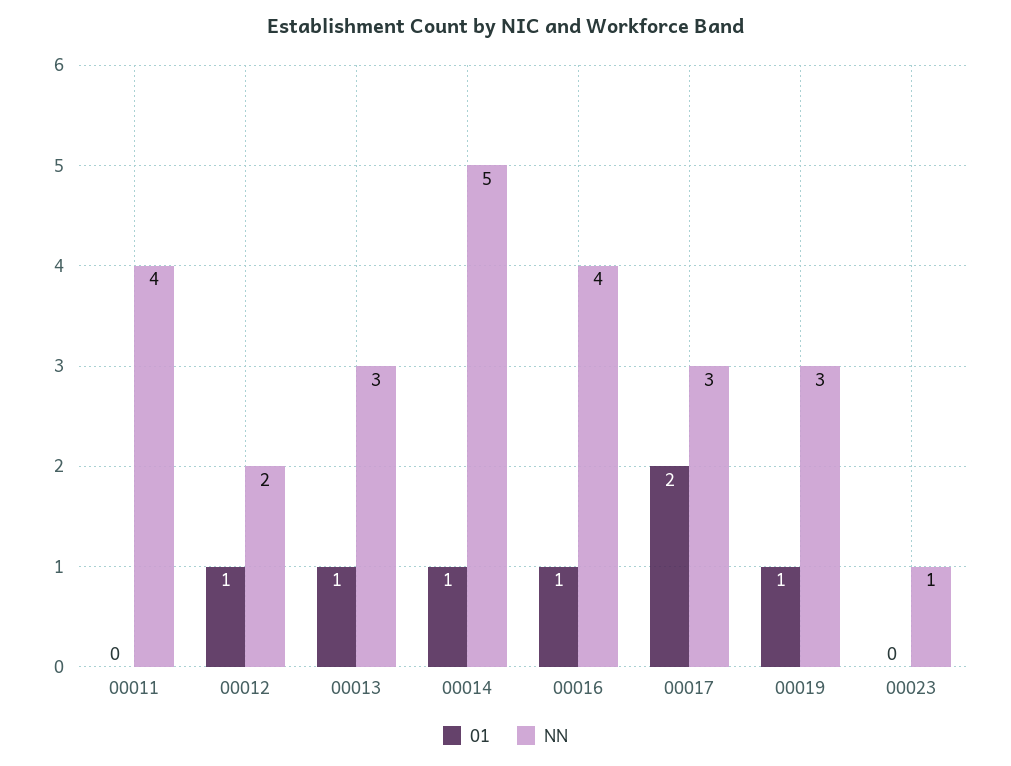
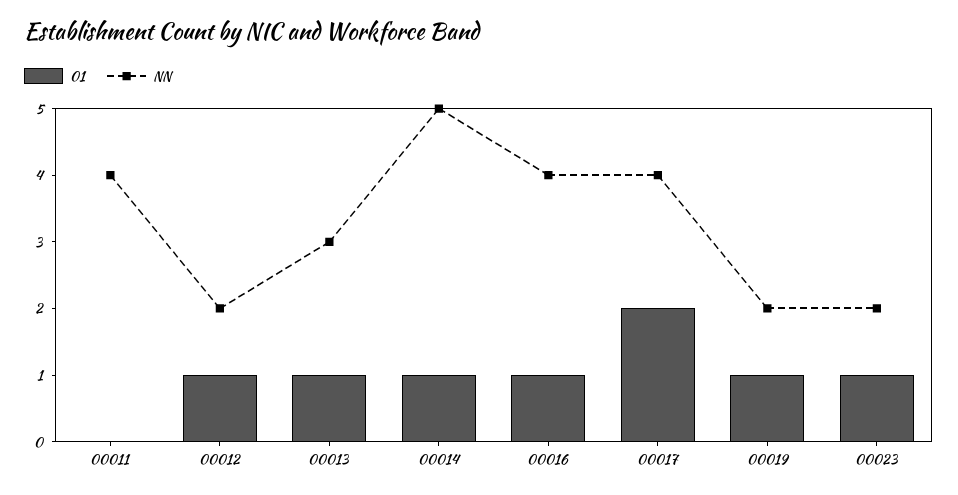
NN, 00017: 3 -> 4
NN, 00019: 3 -> 2
01, 00023: 0 -> 1
NN, 00023: 1 -> 2

